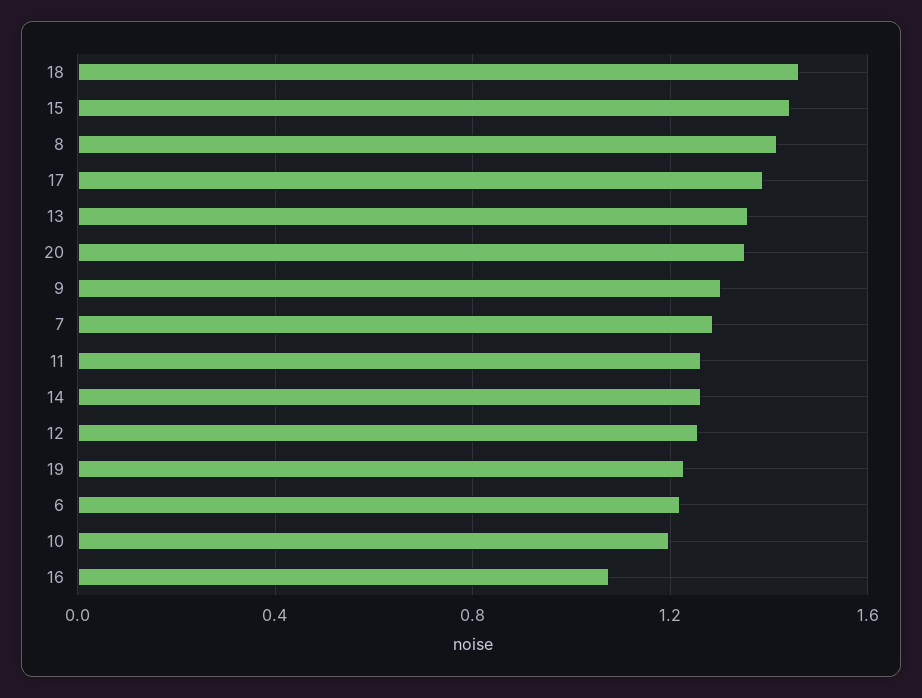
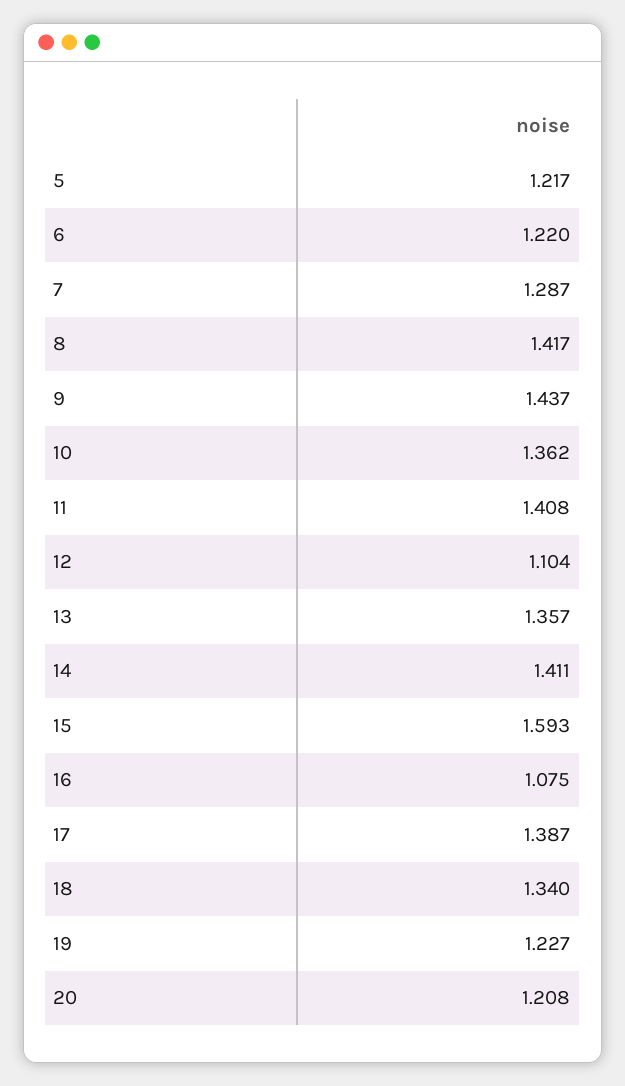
18: 1.45 -> 1.34
15: 1.45 -> 1.593
20: 1.35 -> 1.208
9: 1.3 -> 1.437
11: 1.25 -> 1.408
14: 1.25 -> 1.411
12: 1.25 -> 1.104
10: 1.2 -> 1.362
5: none -> 1.217

